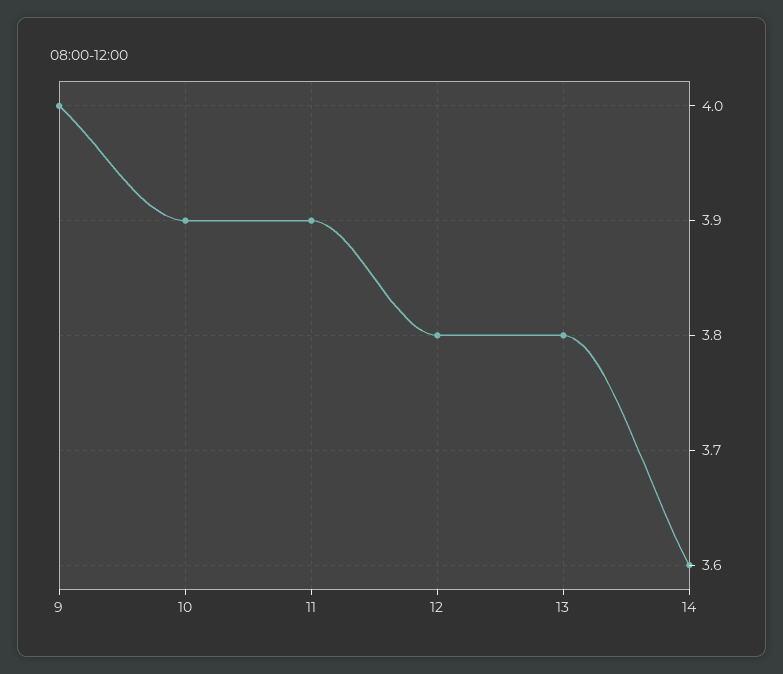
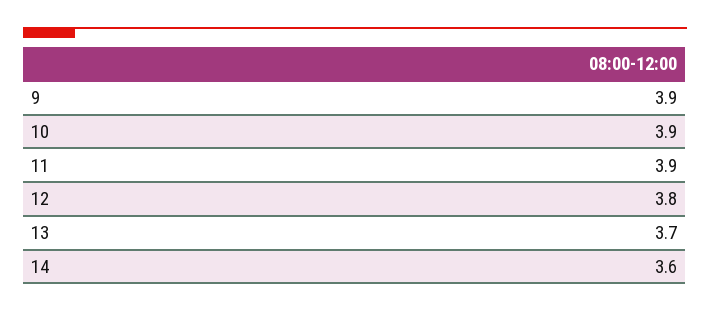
9: 4 -> 3.9
13: 3.8 -> 3.7

